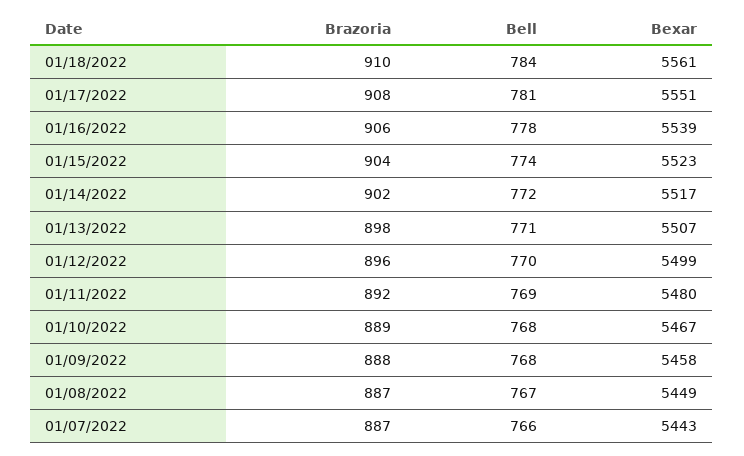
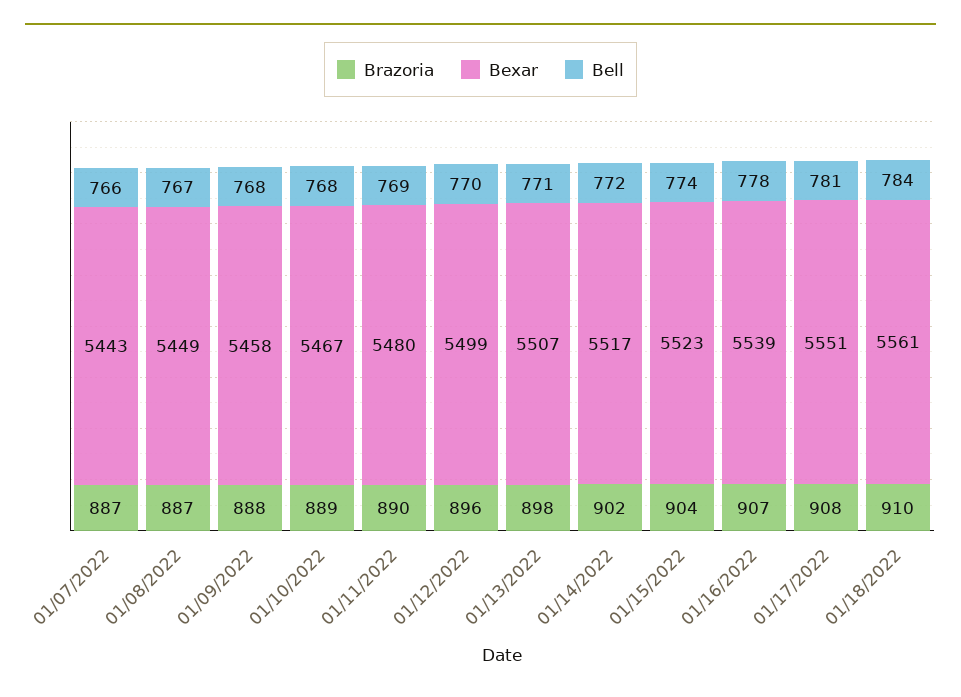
Brazoria, 01/16/2022: 906 -> 907
Brazoria, 01/11/2022: 892 -> 890

